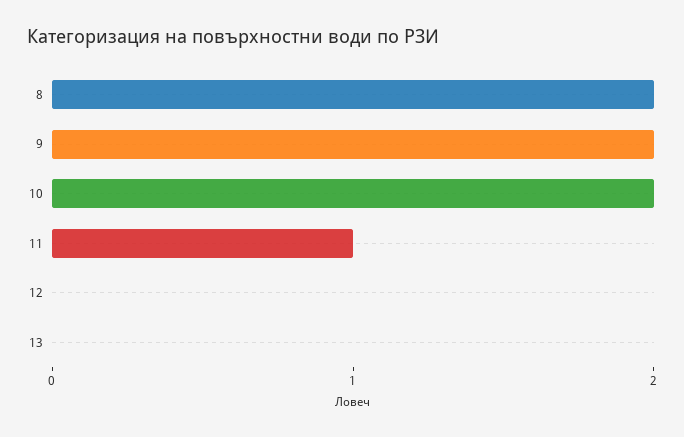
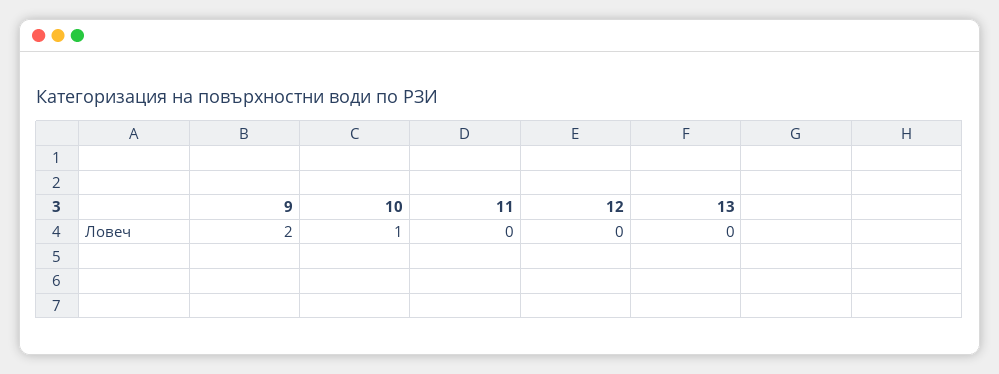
8: 2 -> none
10: 2 -> 1
11: 1 -> 0

